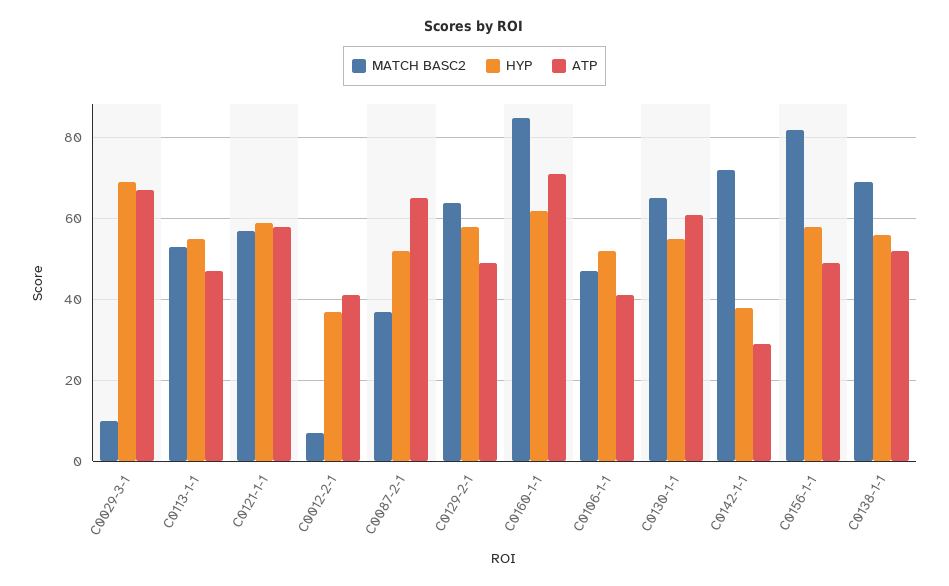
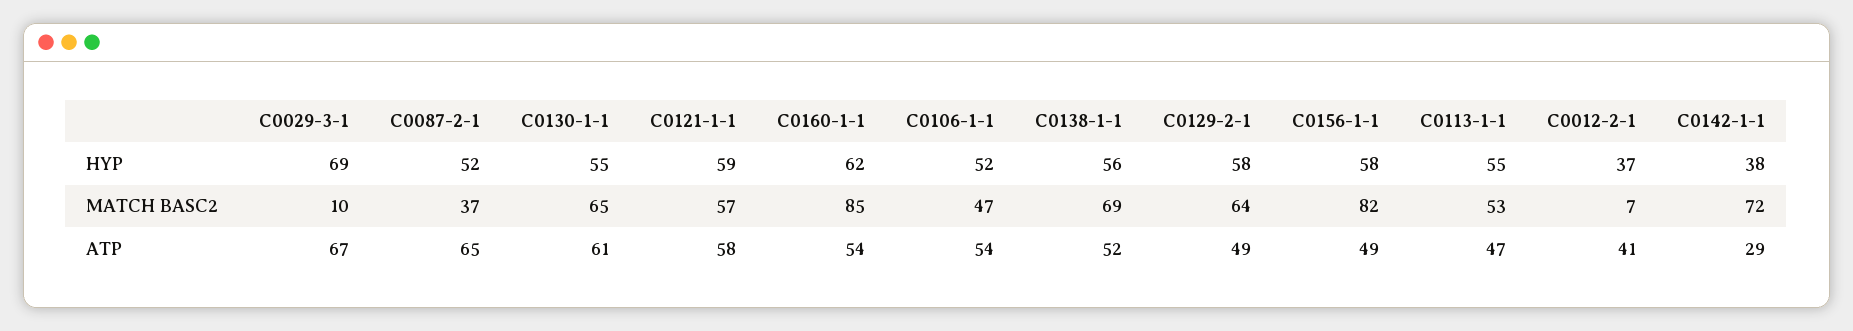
ATP, C0160-1-1: 70 -> 54
ATP, C0106-1-1: 40 -> 54

